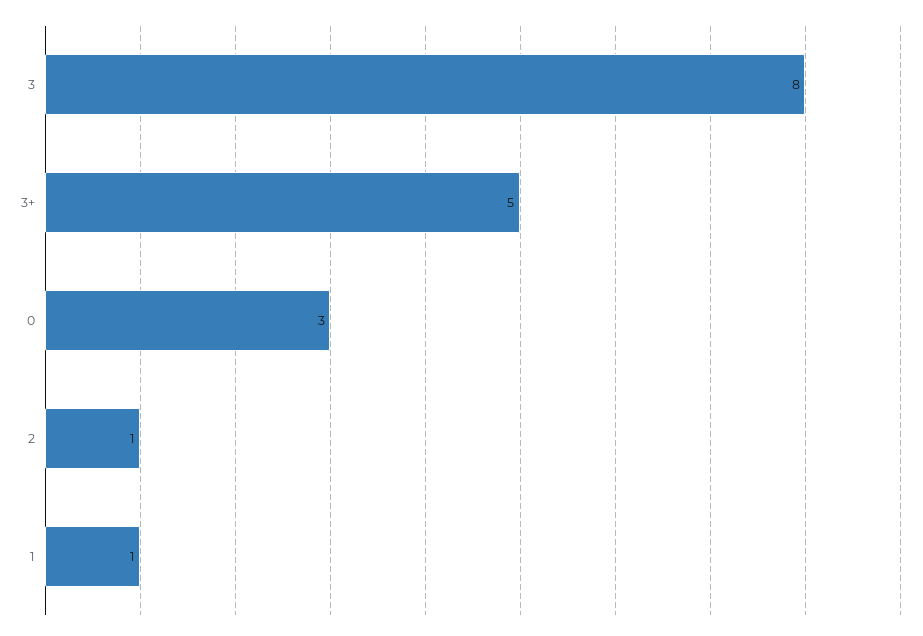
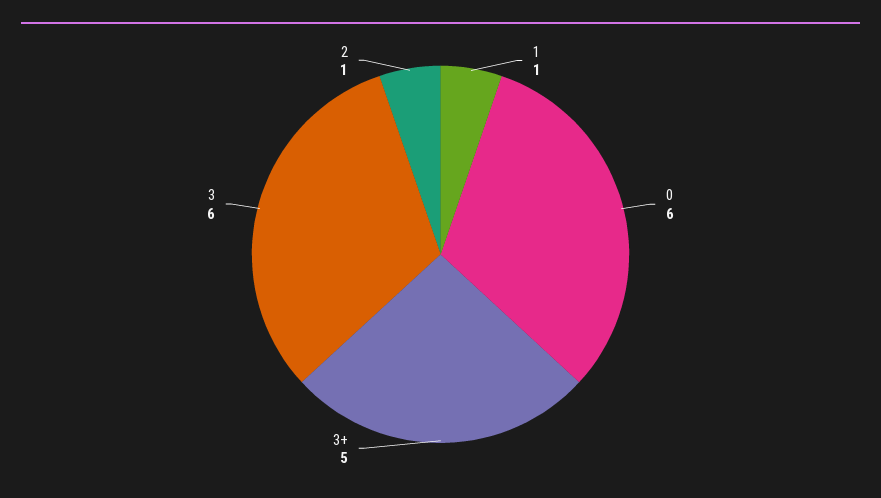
3: 8 -> 6
0: 3 -> 6

